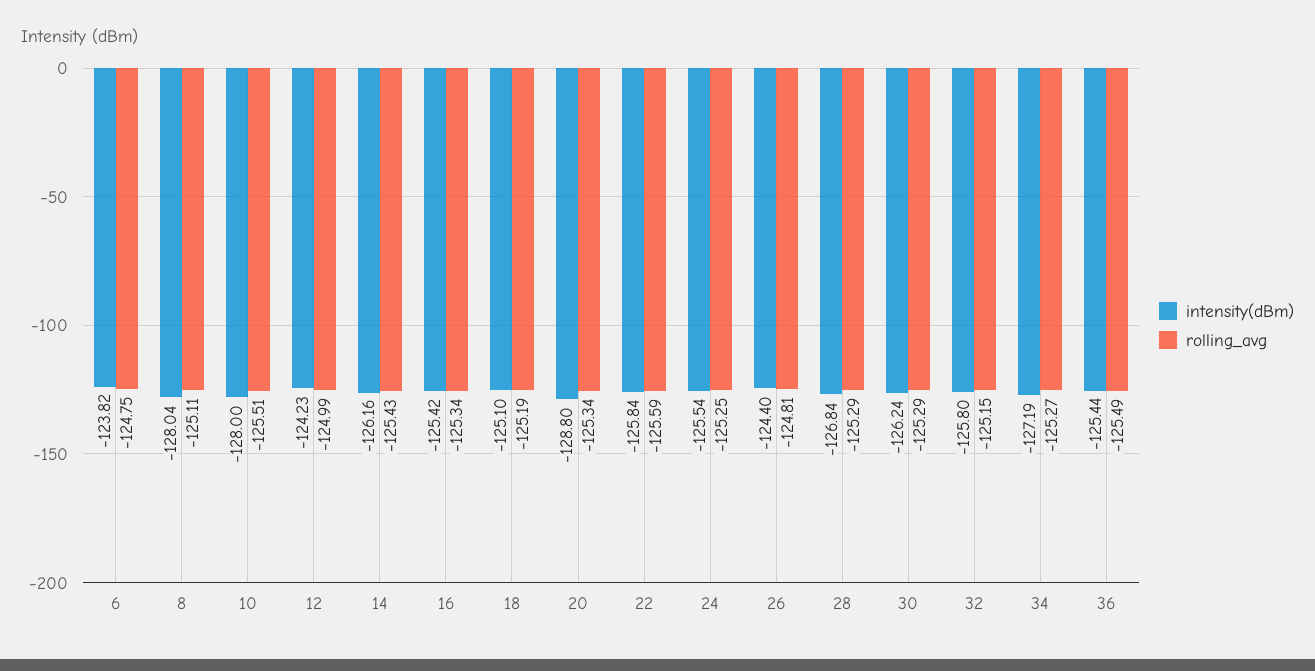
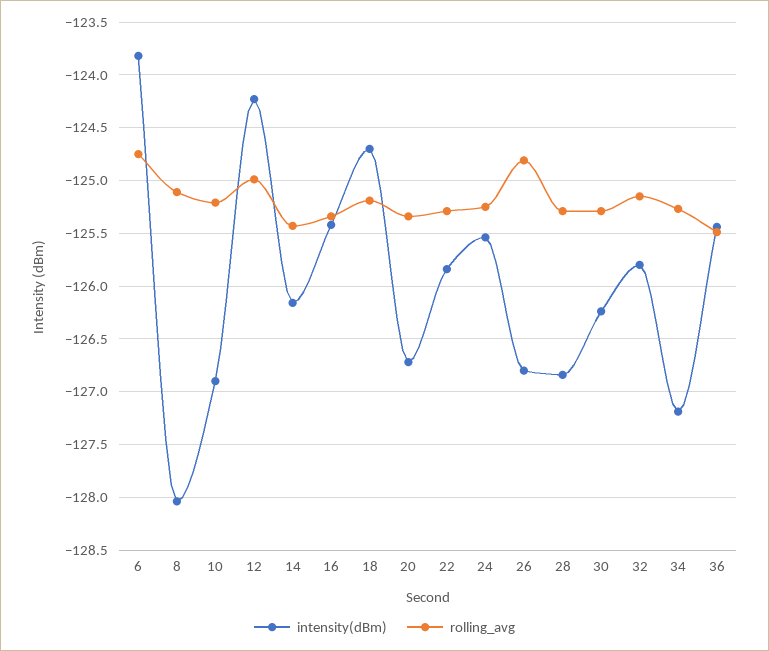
intensity(dBm), 10: -128 -> -126.9
rolling_avg, 10: -125.51 -> -125.2
intensity(dBm), 18: -125.1 -> -124.7
intensity(dBm), 20: -128.8 -> -126.7
rolling_avg, 22: -125.59 -> -125.3
intensity(dBm), 26: -124.4 -> -126.8

